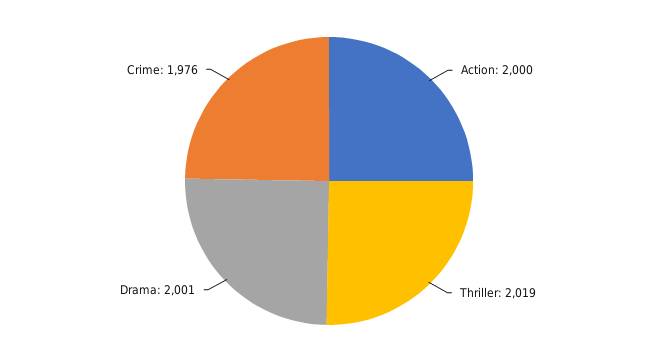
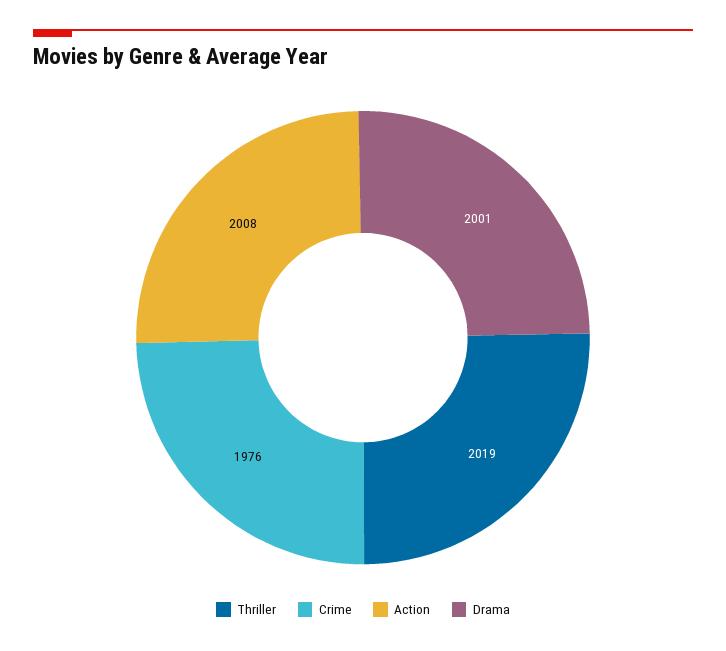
Action: 2000 -> 2008

